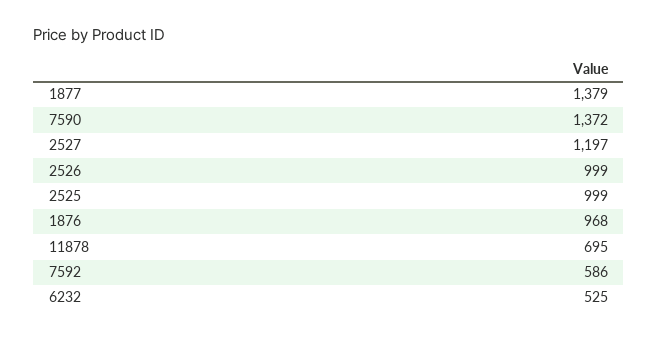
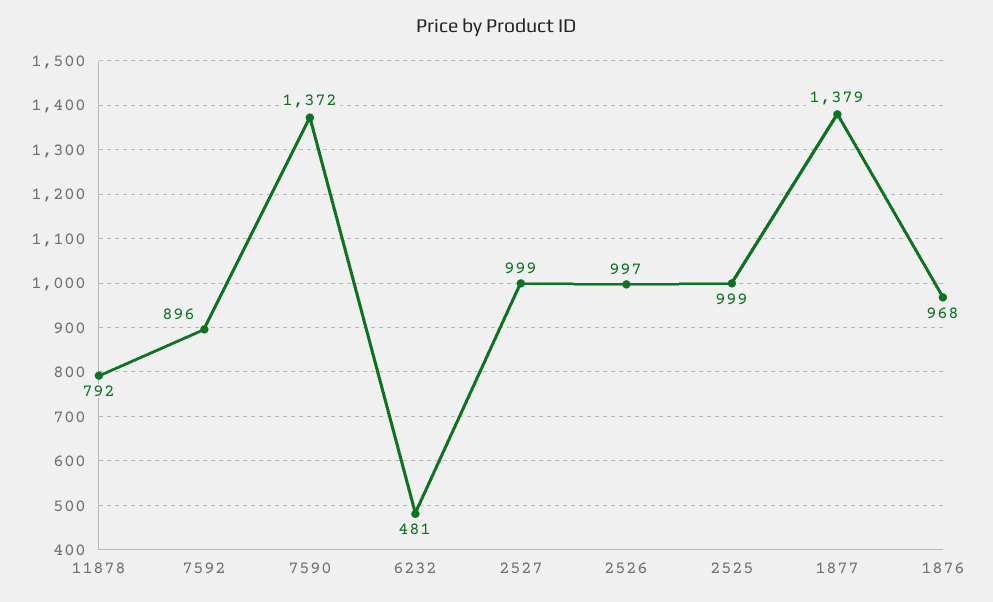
2527: 1197 -> 999
2526: 999 -> 997
11878: 695 -> 792
7592: 586 -> 896
6232: 525 -> 481

